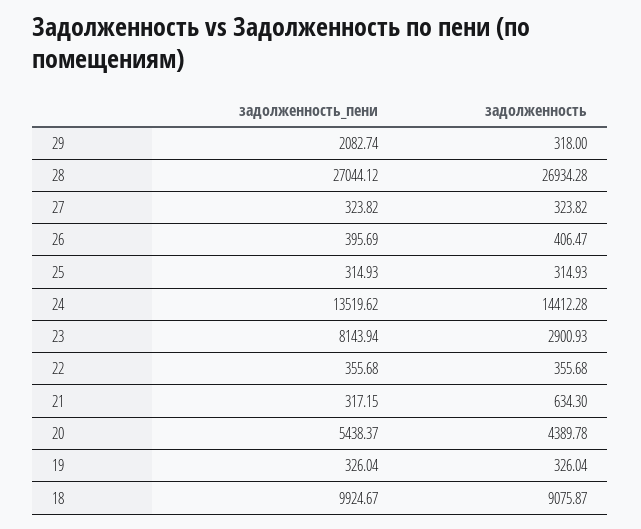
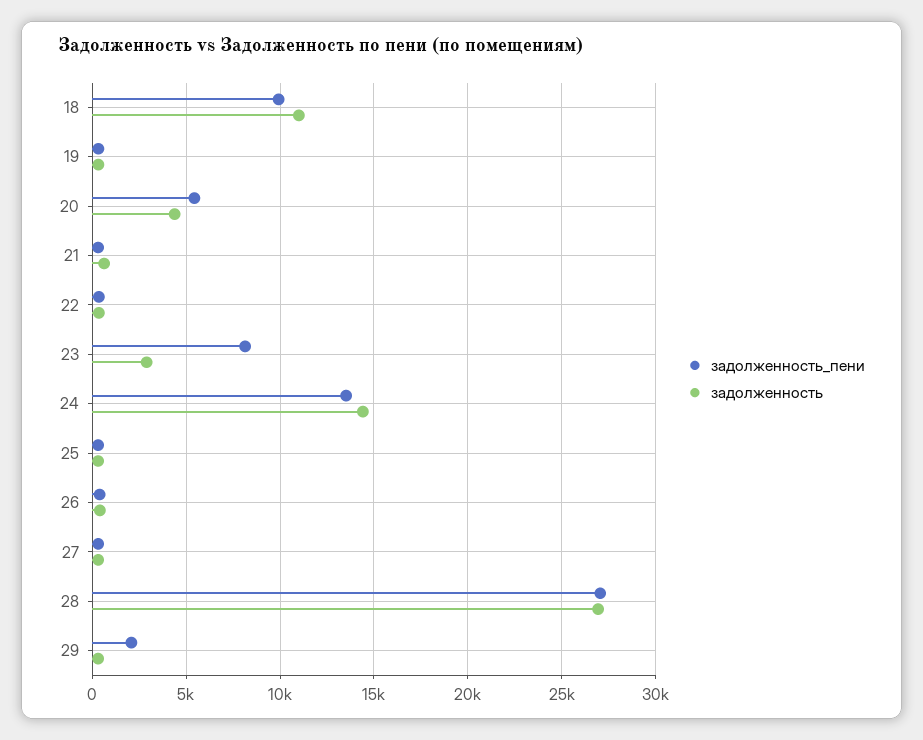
задолженность, 18: 9075.87 -> 11000

